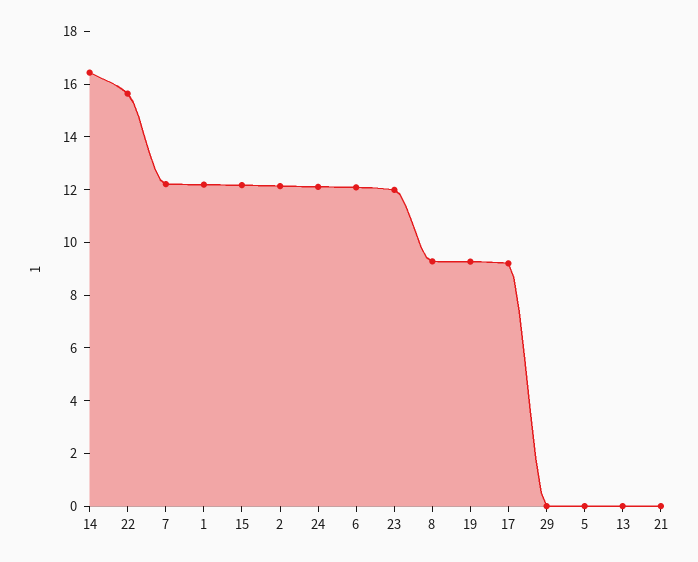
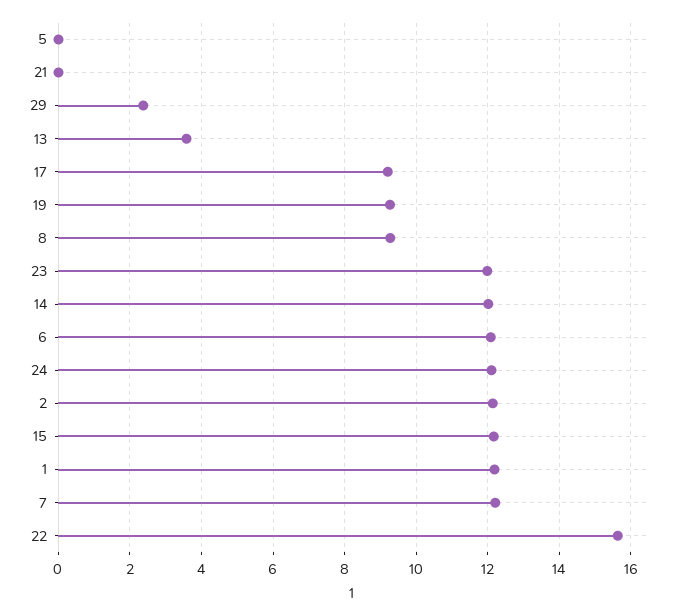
14: 16.5 -> 12
29: 0 -> 2.4
13: 0 -> 3.6

